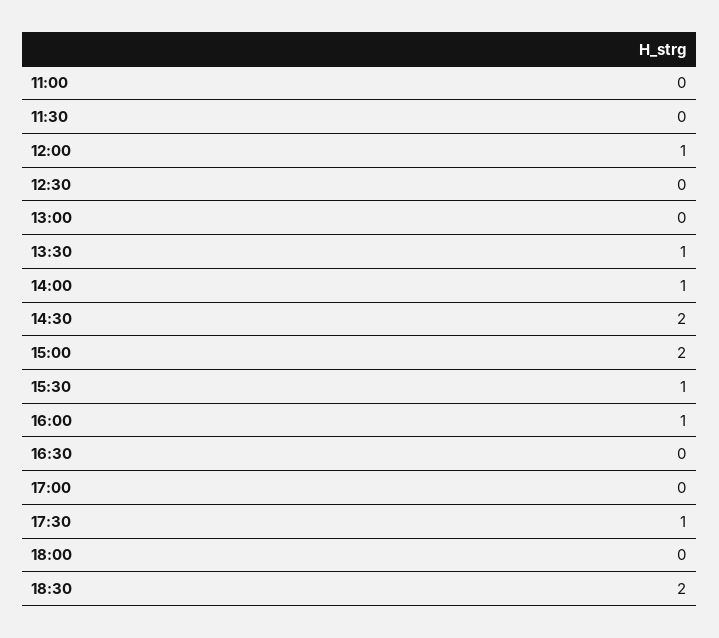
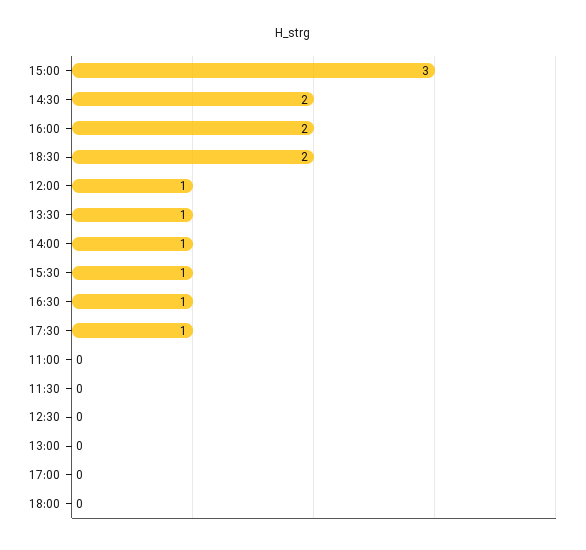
15:00: 2 -> 3
16:00: 1 -> 2
16:30: 0 -> 1

